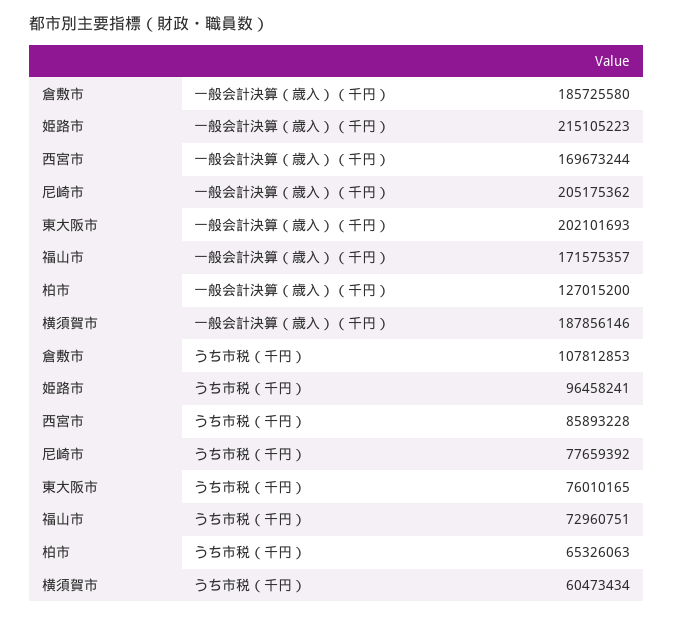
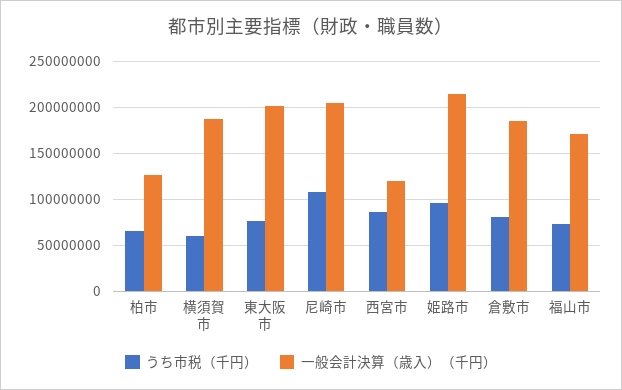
一般会計決算（歳入）（千円）, 西宮市: 169673244 -> 120000000
うち市税（千円）, 倉敷市: 107812853 -> 80000000
うち市税（千円）, 尼崎市: 77659392 -> 110000000

